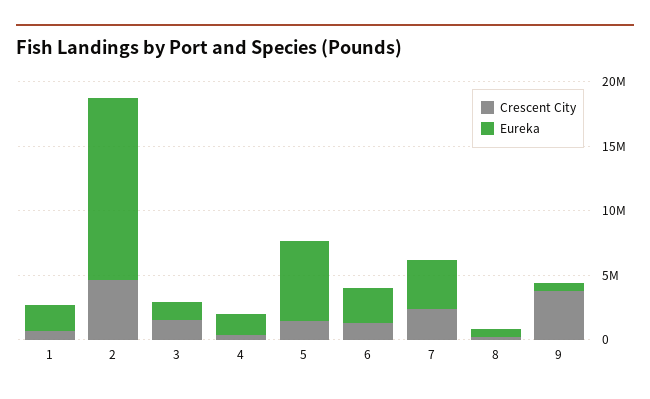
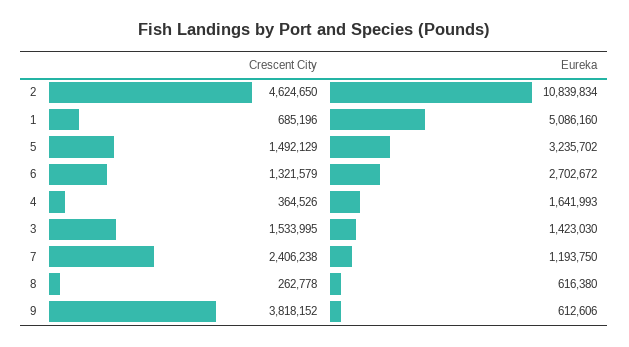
Eureka, 1: 2000000 -> 5086160
Eureka, 2: 14000000 -> 10839834
Eureka, 5: 6000000 -> 3235702
Eureka, 7: 4000000 -> 1193750

